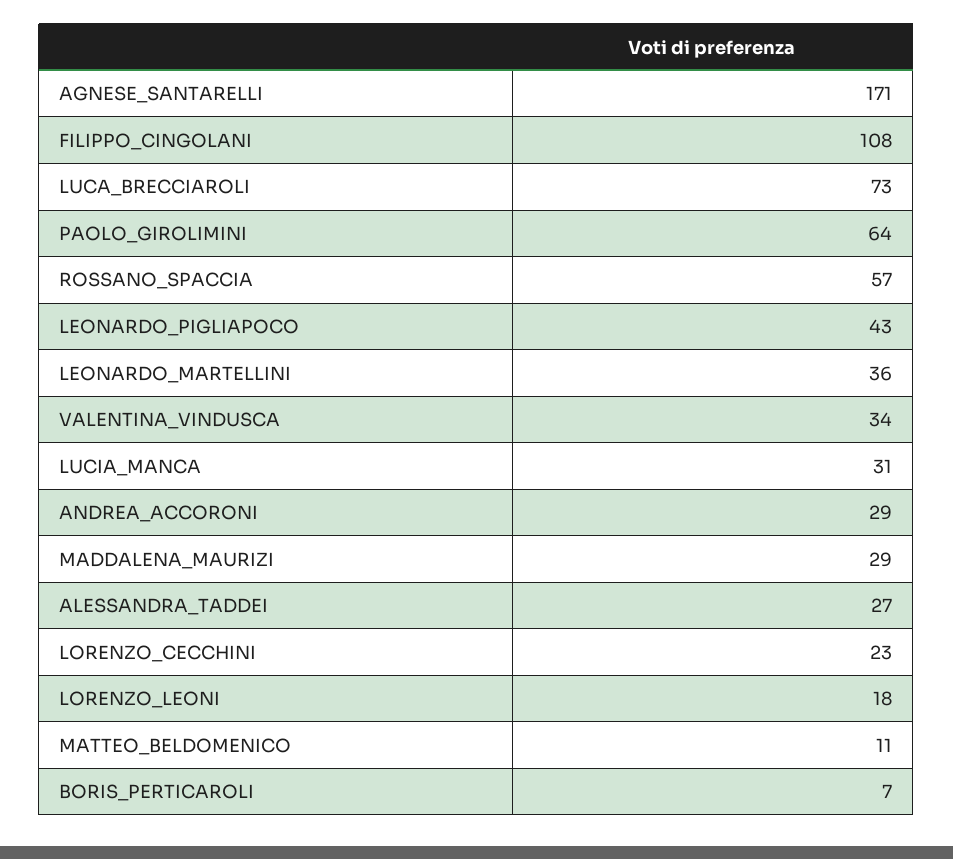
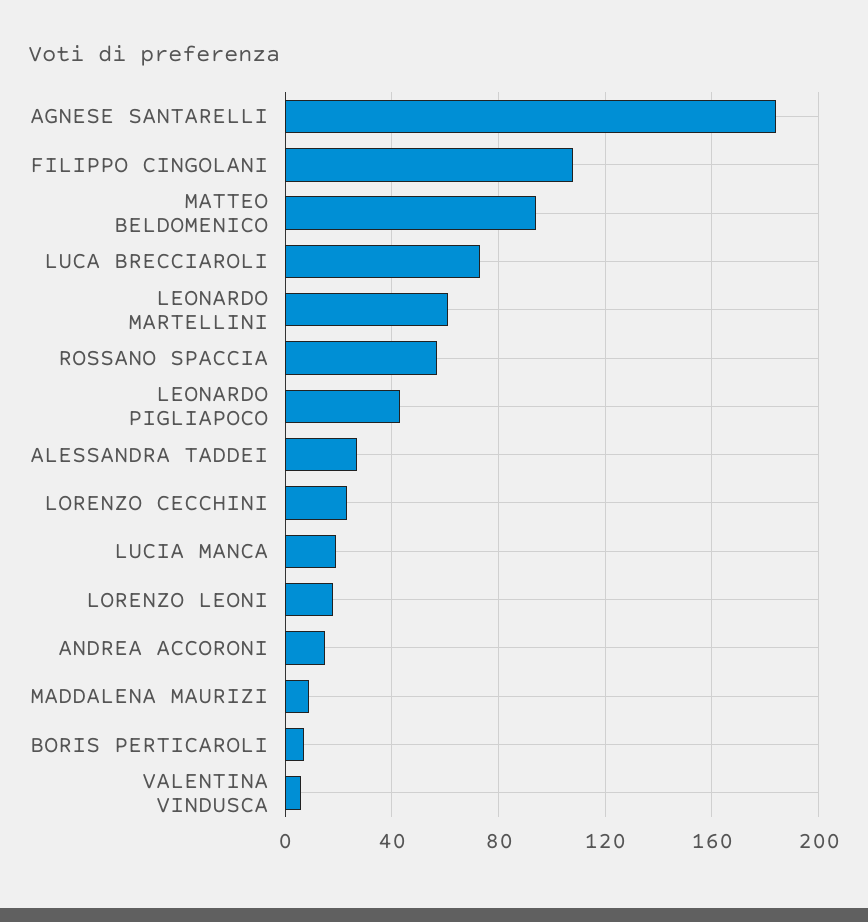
AGNESE_SANTARELLI: 171 -> 185
PAOLO_GIROLIMINI: 64 -> none
LEONARDO_MARTELLINI: 36 -> 60
VALENTINA_VINDUSCA: 34 -> 5
LUCIA_MANCA: 31 -> 20
ANDREA_ACCORONI: 29 -> 15
MADDALENA_MAURIZI: 29 -> 10
MATTEO_BELDOMENICO: 11 -> 95

